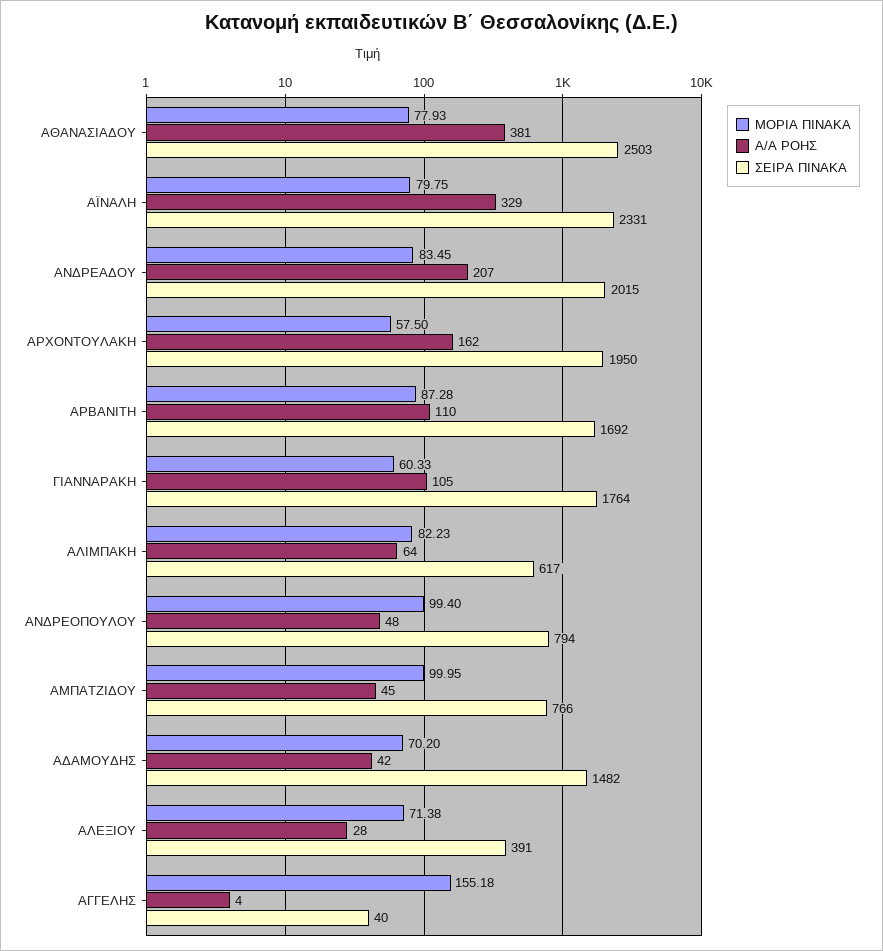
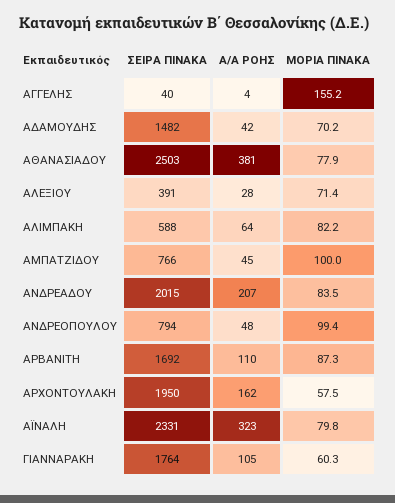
Α/Α ΡΟΗΣ, ΑΪΝΑΛΗ: 329 -> 323
ΣΕΙΡΑ ΠΙΝΑΚΑ, ΑΛΙΜΠΑΚΗ: 617 -> 588

